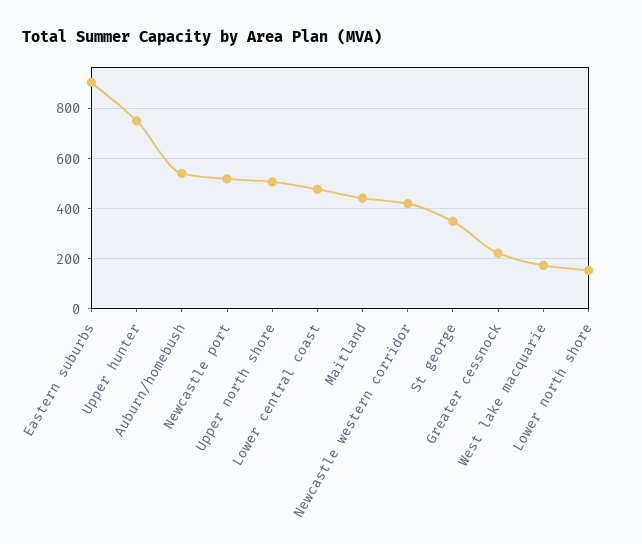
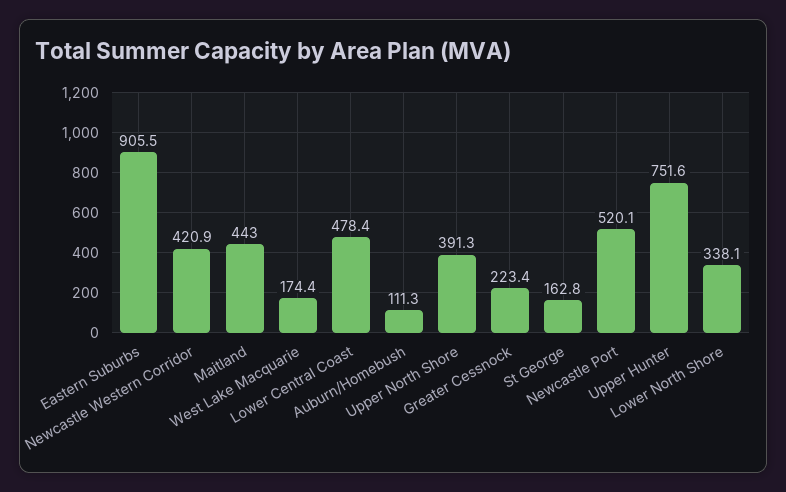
Auburn/homebush: 550 -> 111.3
Upper north shore: 500 -> 391.3
St george: 350 -> 162.8
Lower north shore: 150 -> 338.1

